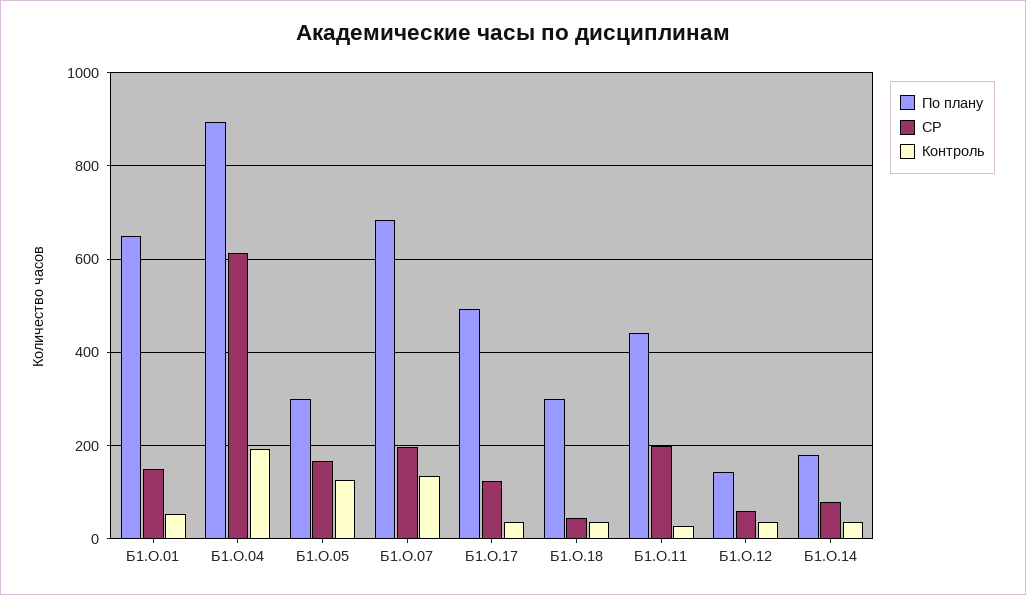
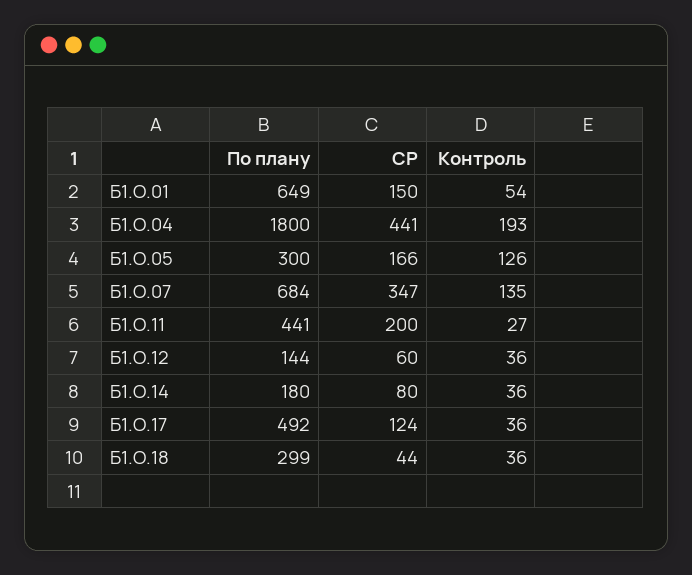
По плану, Б1.О.04: 900 -> 1800
СР, Б1.О.04: 620 -> 441
СР, Б1.О.07: 200 -> 347

